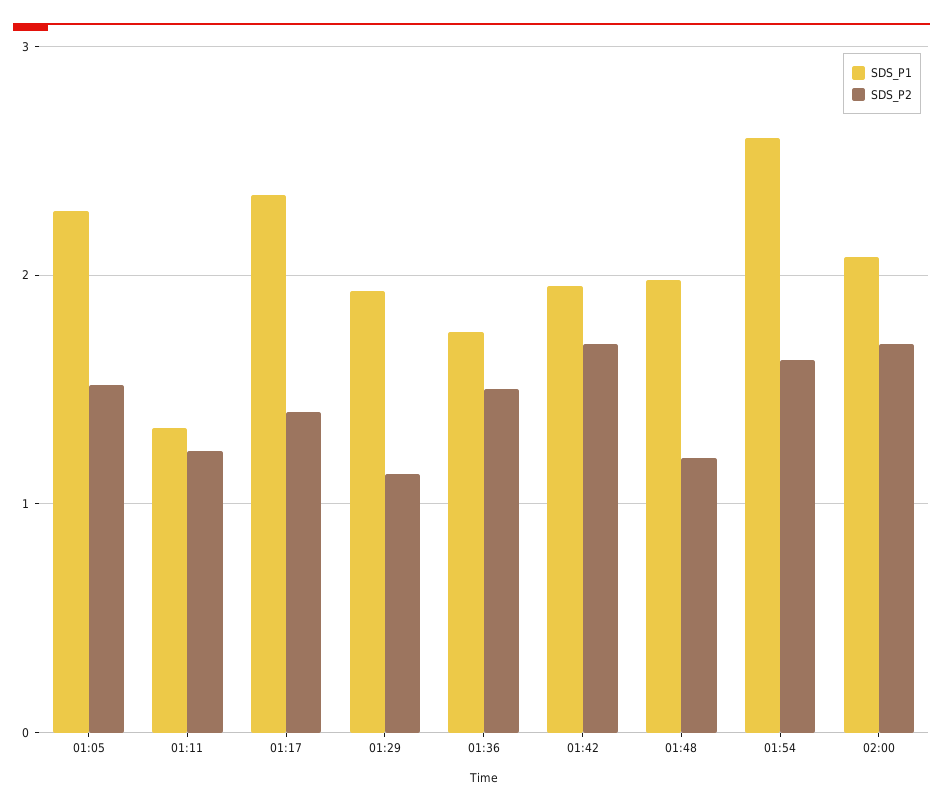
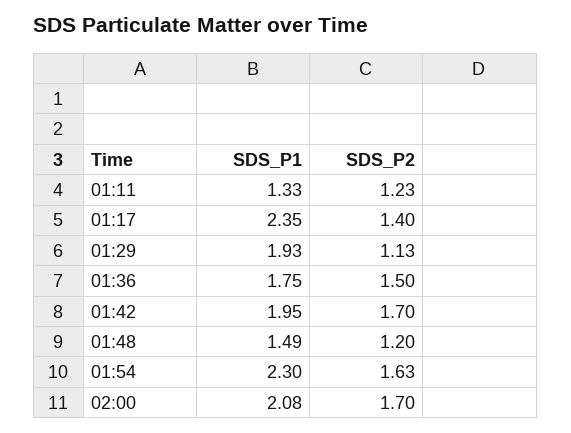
SDS_P1, 01:05: 2.3 -> none
SDS_P2, 01:05: 1.5 -> none
SDS_P1, 01:48: 2 -> 1.49
SDS_P1, 01:54: 2.6 -> 2.3

